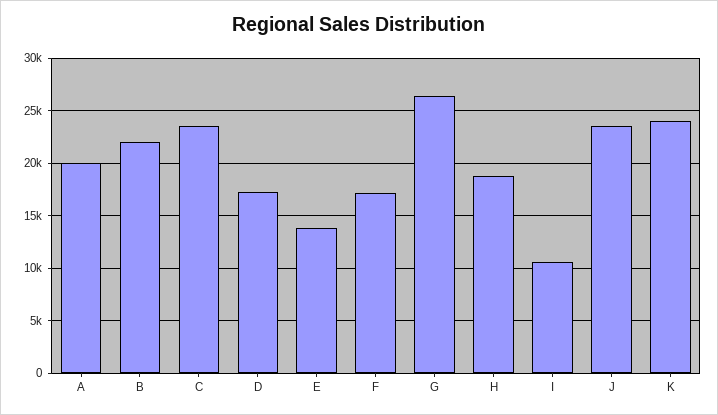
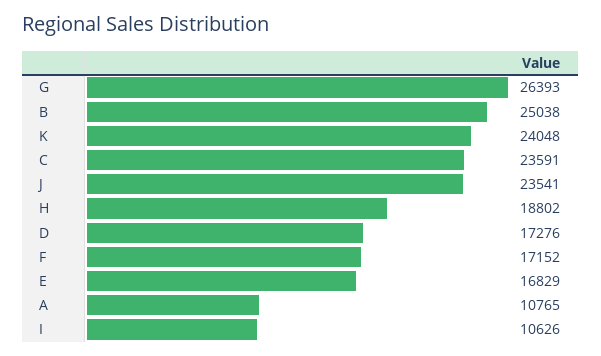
A: 20000 -> 10765
B: 22000 -> 25038
E: 14000 -> 16829

